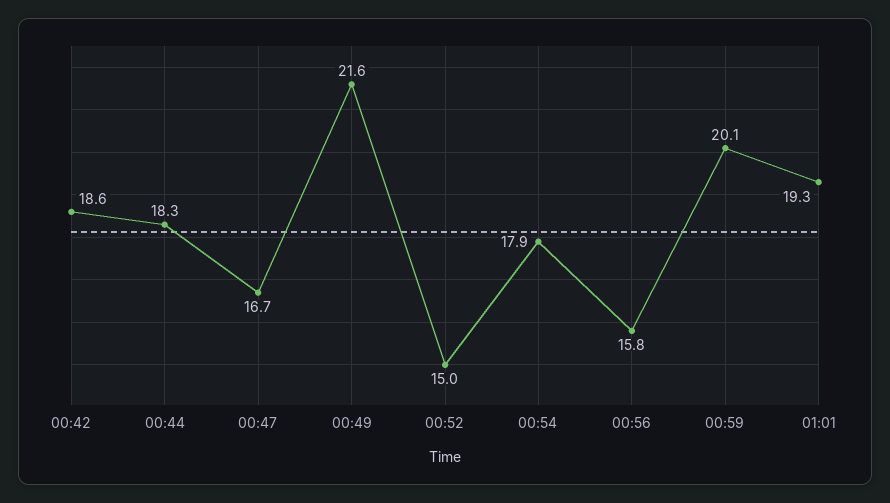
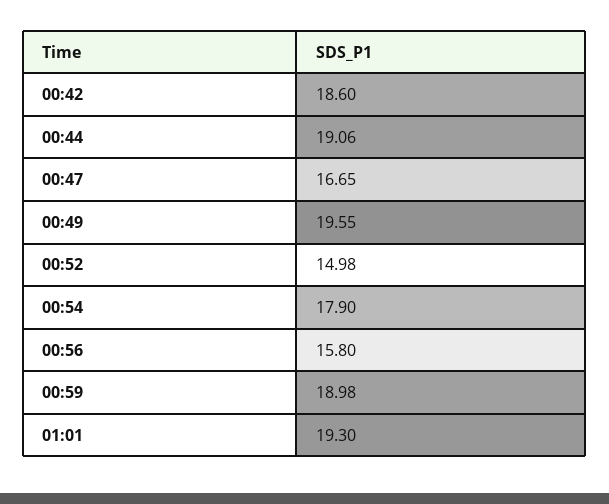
00:44: 18.3 -> 19.06
00:49: 21.6 -> 19.55
00:59: 20.1 -> 18.98

